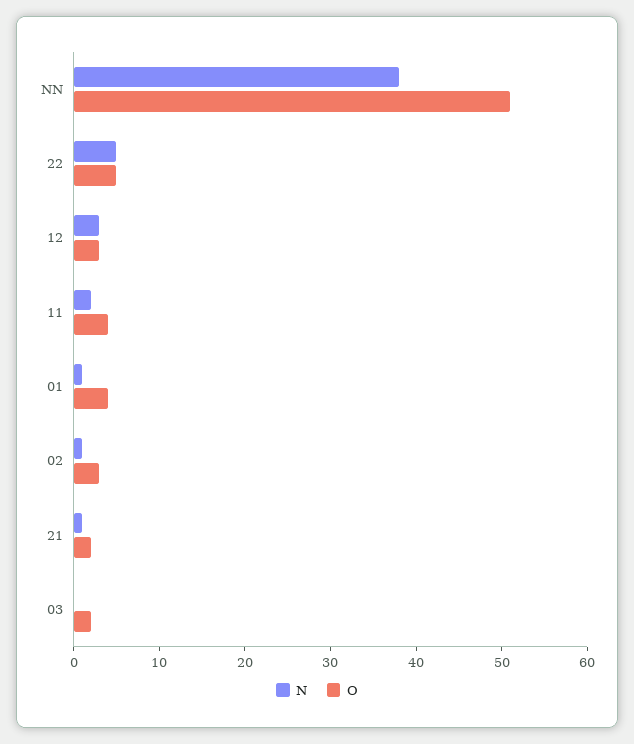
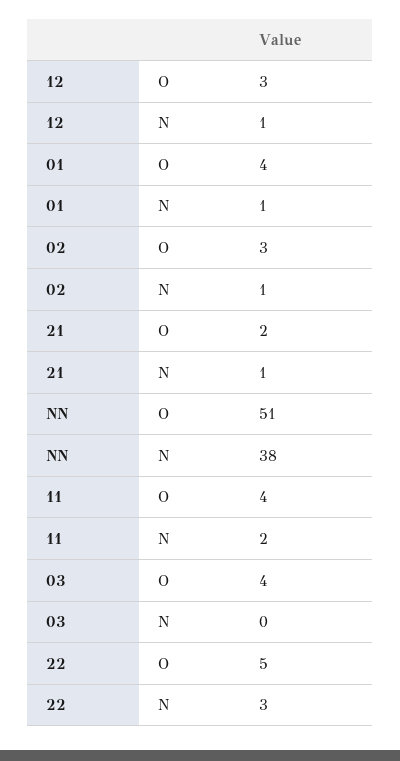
N, 22: 5 -> 3
N, 12: 3 -> 1
O, 03: 2 -> 4

